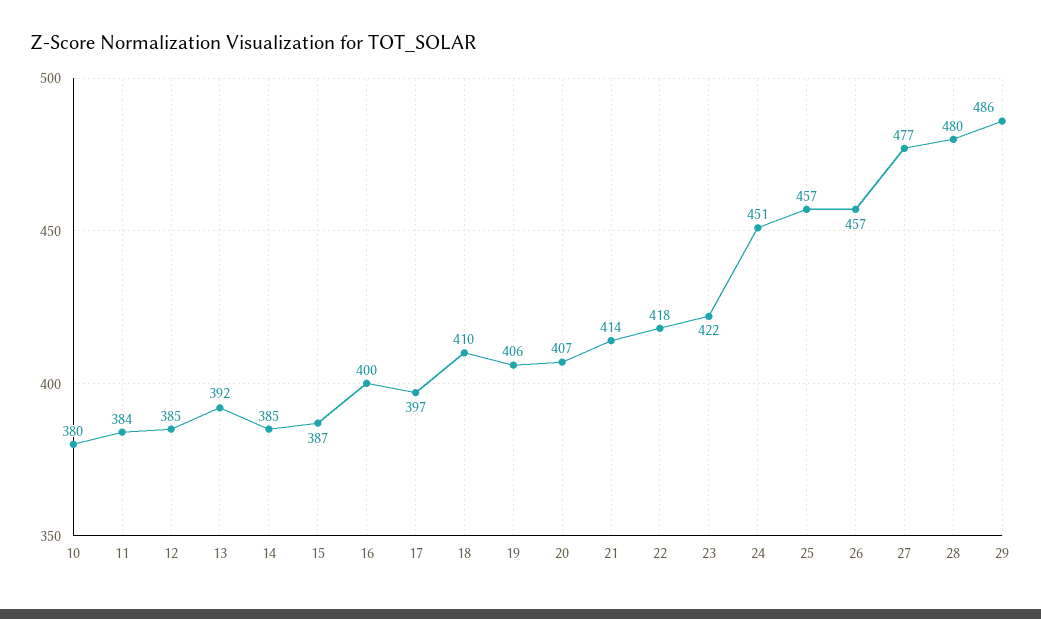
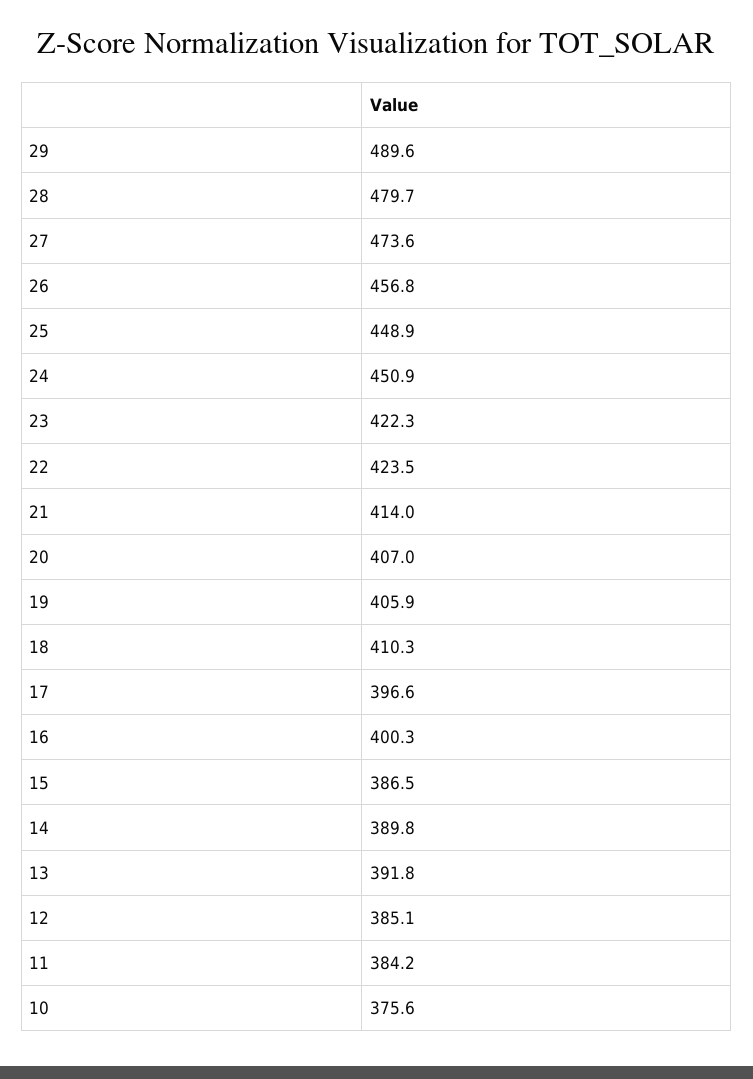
10: 380 -> 375.6
14: 385 -> 389.8
22: 418 -> 423.5
25: 457 -> 448.9
27: 477 -> 473.6
29: 486 -> 489.6

